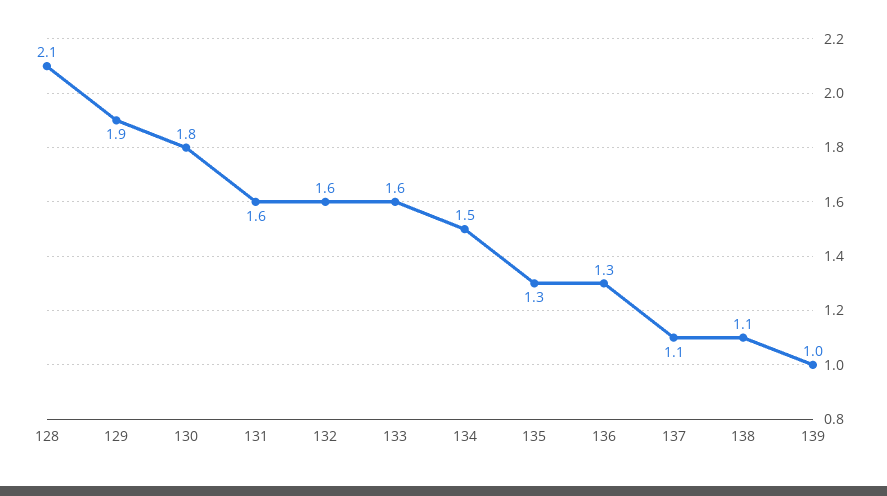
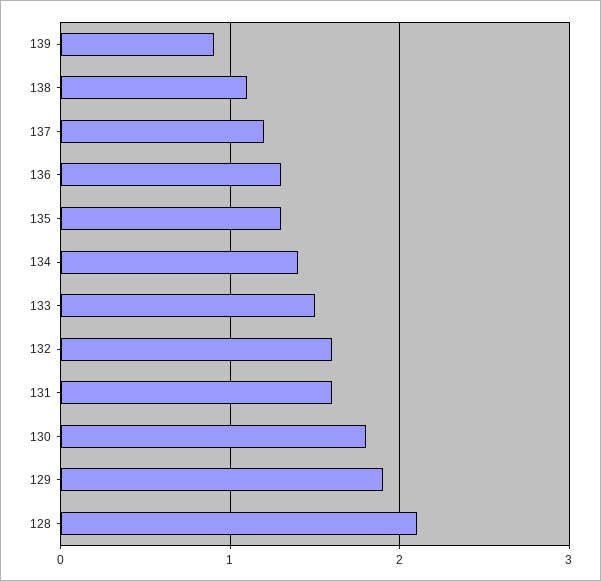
133: 1.6 -> 1.5
134: 1.5 -> 1.4
137: 1.1 -> 1.2
139: 1 -> 0.9

